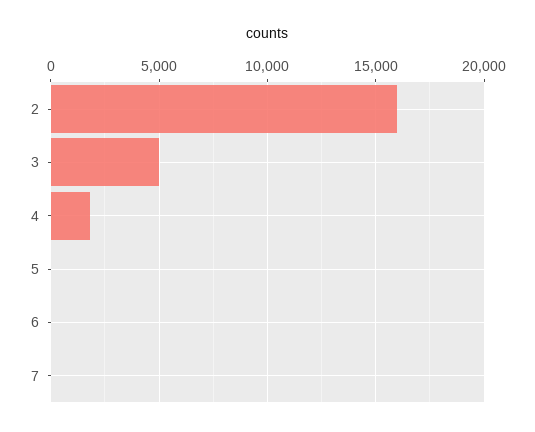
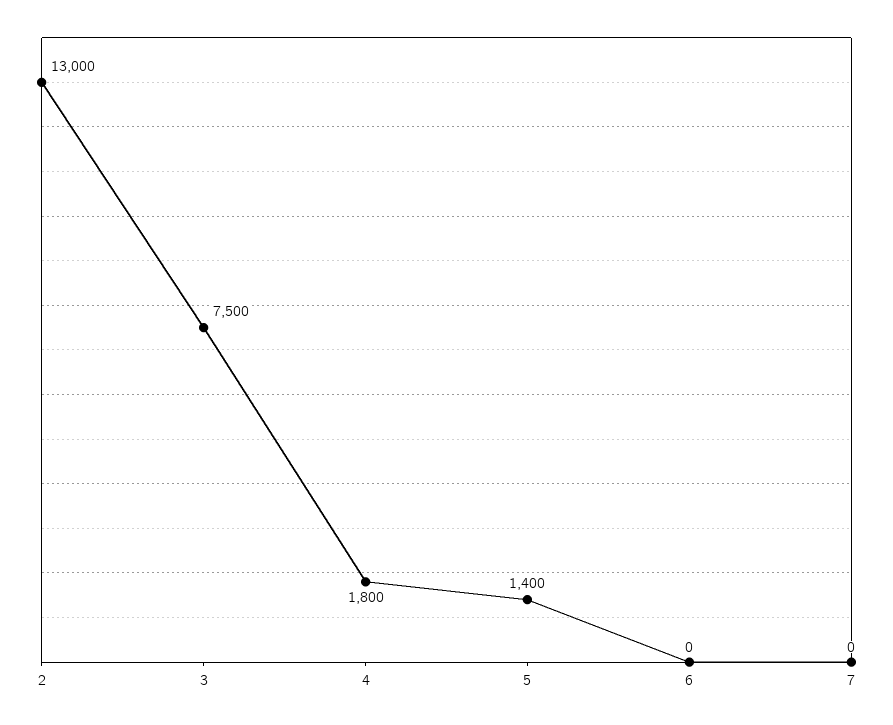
2: 16000 -> 13000
3: 5000 -> 7500
5: 0 -> 1400

